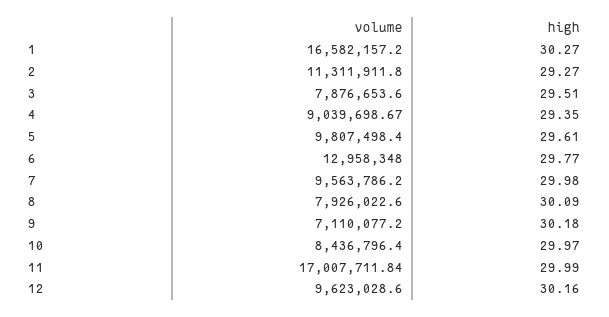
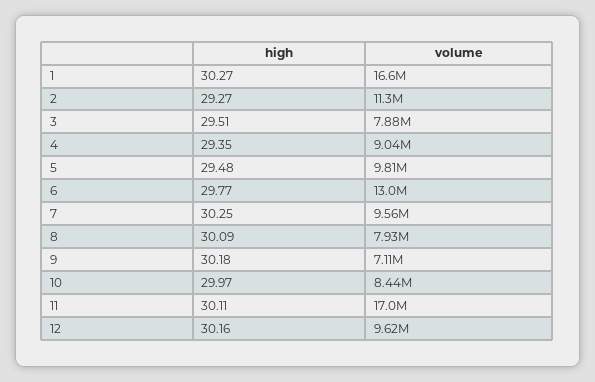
high, 5: 29.61 -> 29.48
high, 7: 29.98 -> 30.25
high, 11: 29.99 -> 30.11

